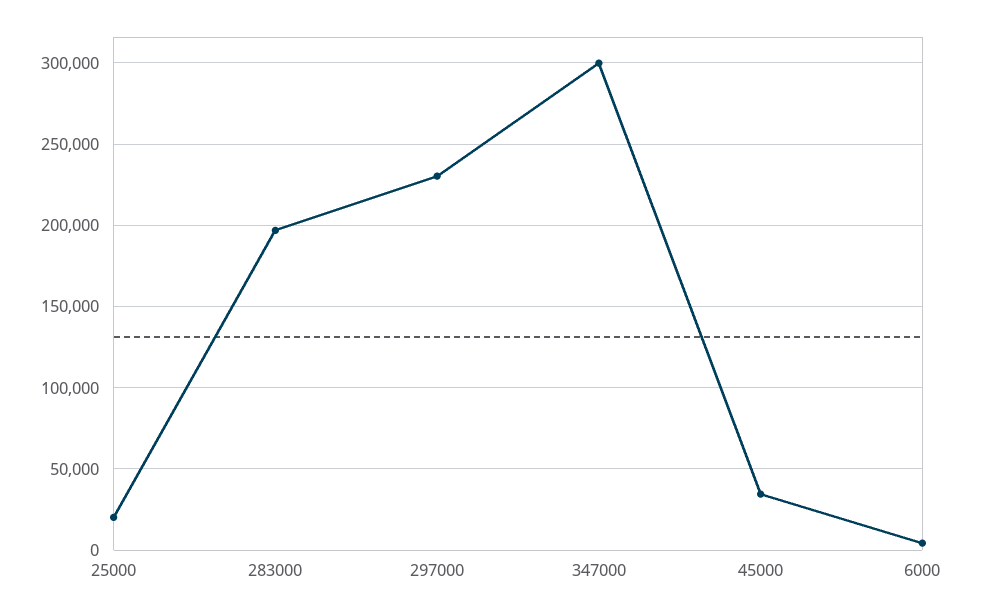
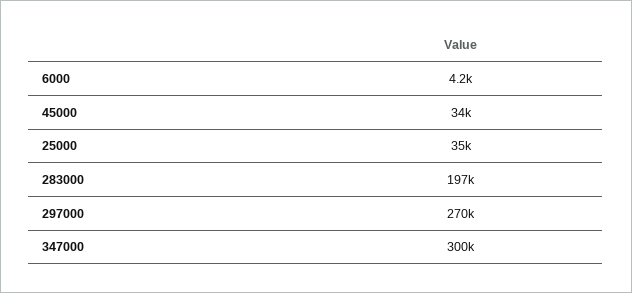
25000: 20000 -> 35000
297000: 230000 -> 270000

